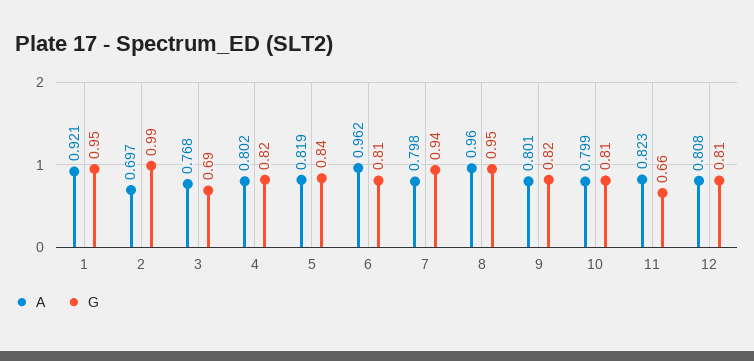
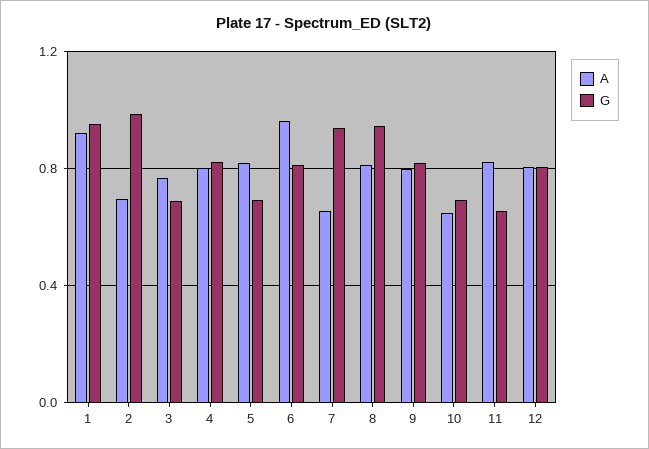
G, 5: 0.84 -> 0.7
A, 7: 0.798 -> 0.65
A, 8: 0.96 -> 0.8
A, 10: 0.799 -> 0.65
G, 10: 0.81 -> 0.7

